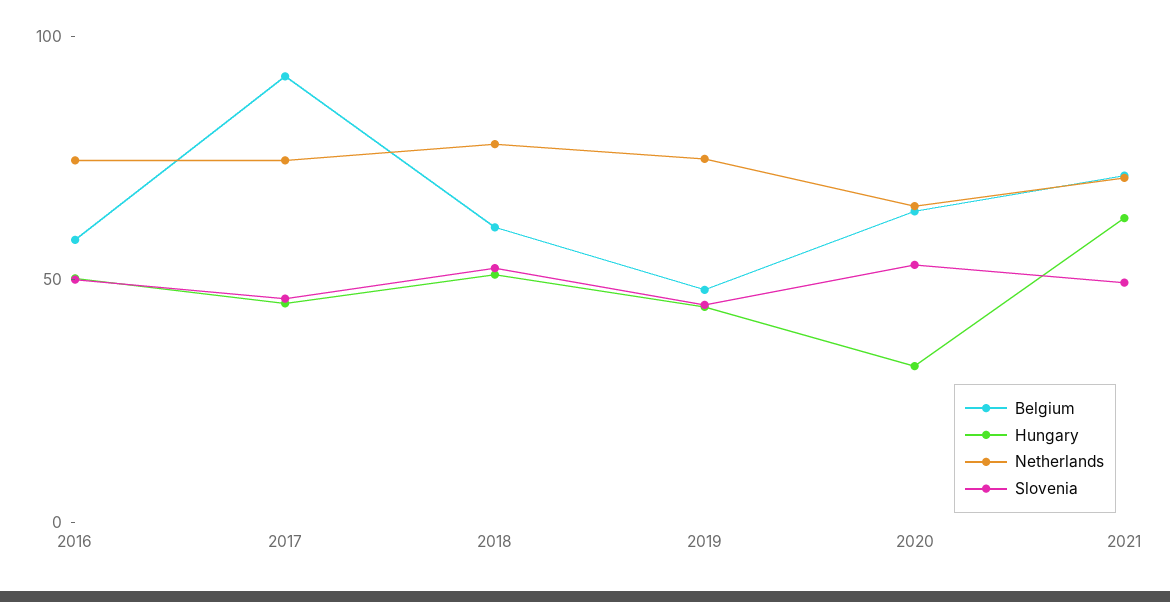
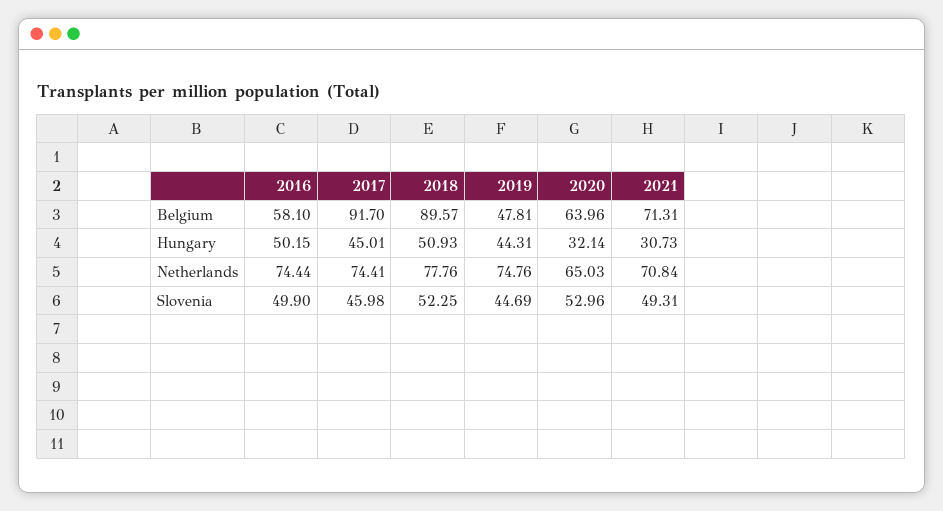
Belgium, 2018: 60 -> 89.57
Hungary, 2021: 60 -> 30.73

